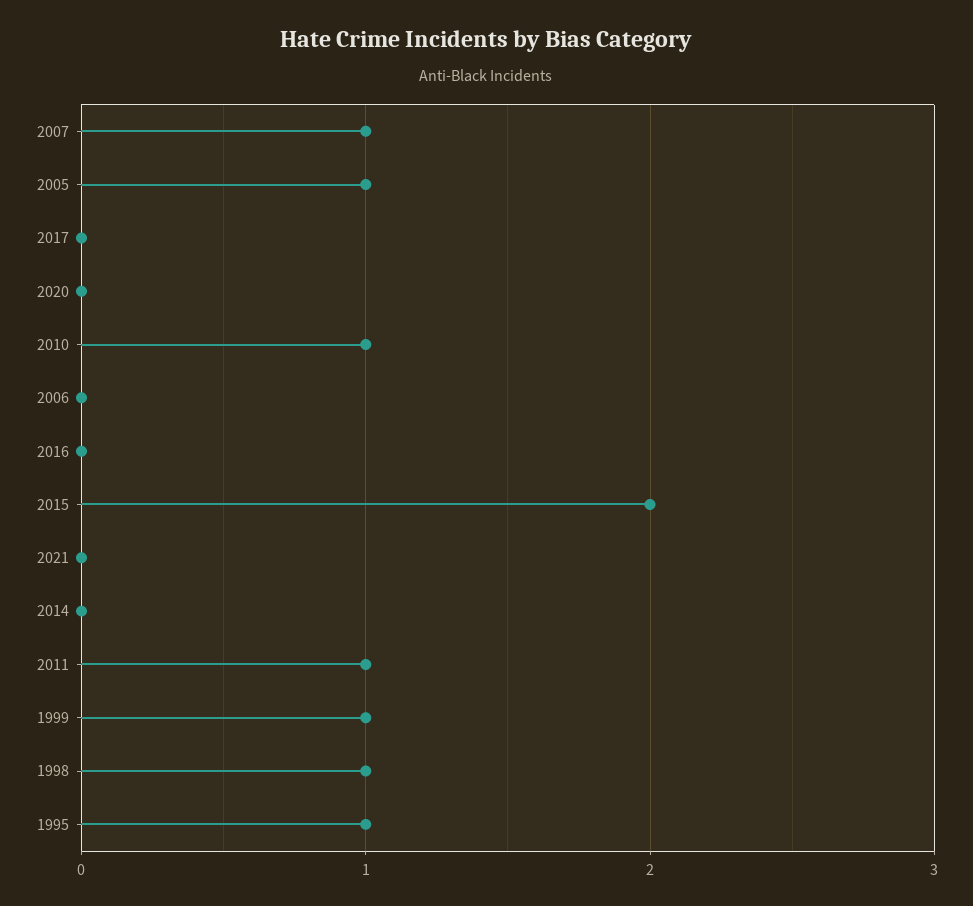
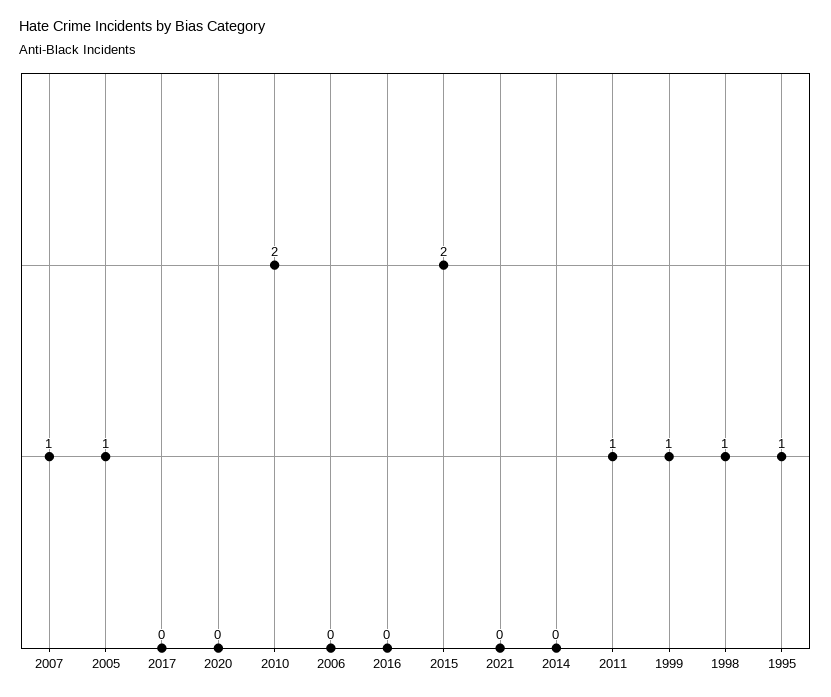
2010: 1 -> 2

